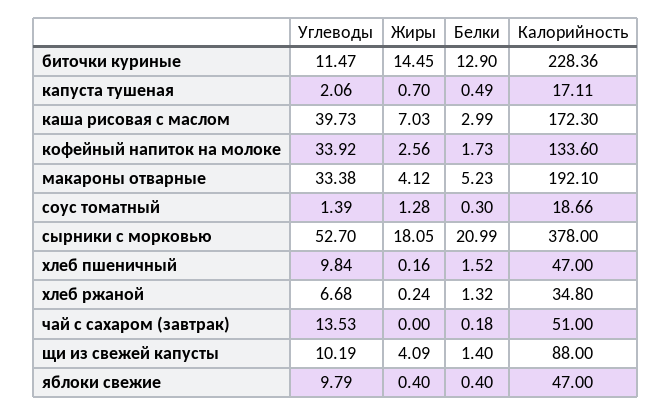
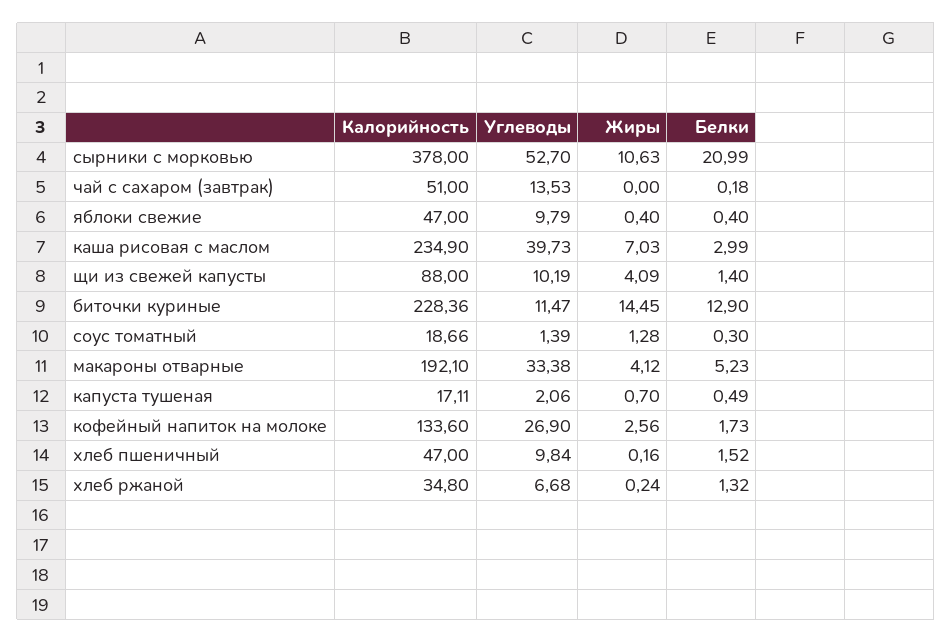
Калорийность, каша рисовая с маслом: 172.3 -> 234.9
Углеводы, кофейный напиток на молоке: 33.92 -> 26.9
Жиры, сырники с морковью: 18.05 -> 10.63

